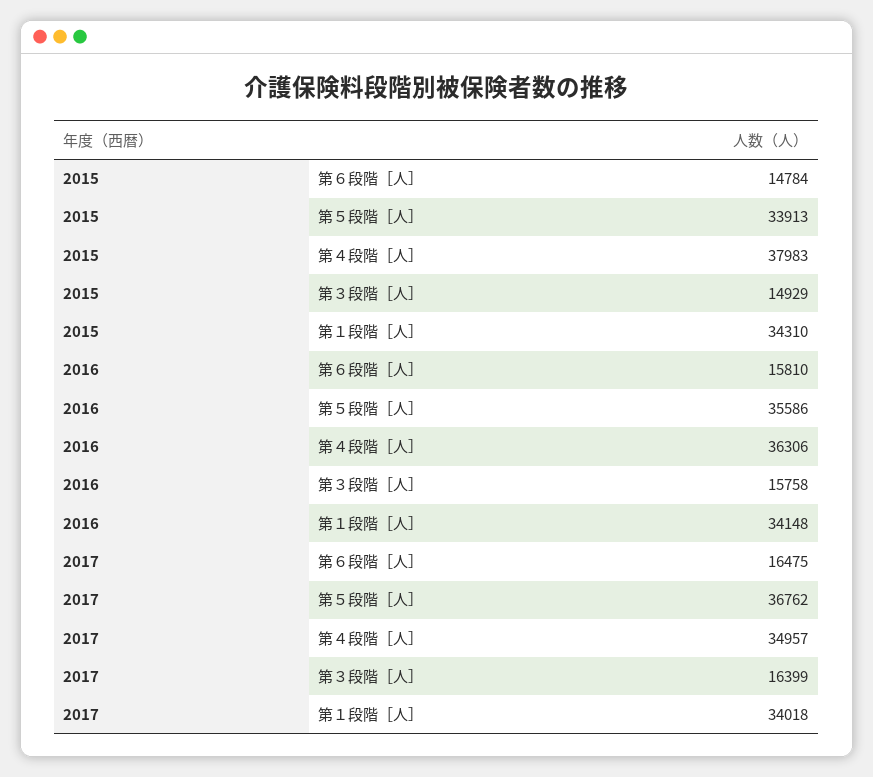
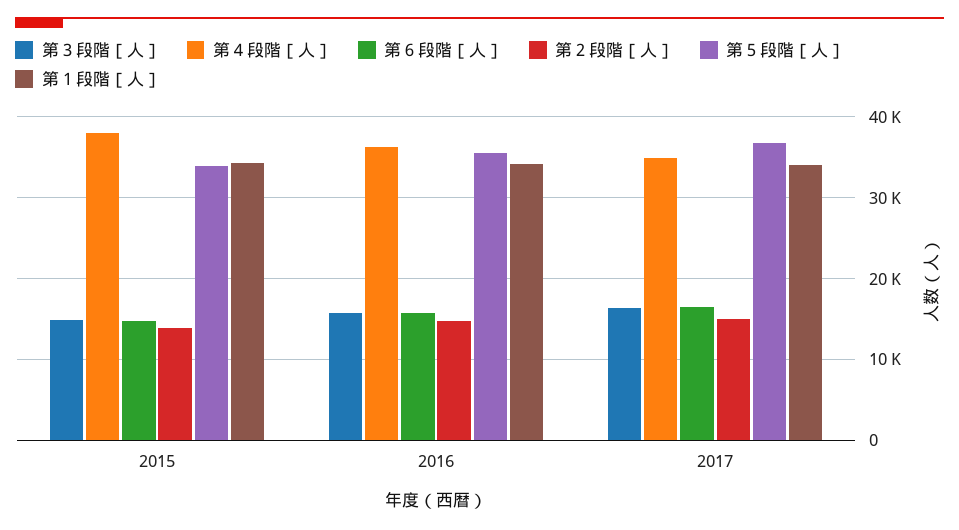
第２段階［人］, 2015: none -> 14000
第２段階［人］, 2016: none -> 15000
第２段階［人］, 2017: none -> 15000

